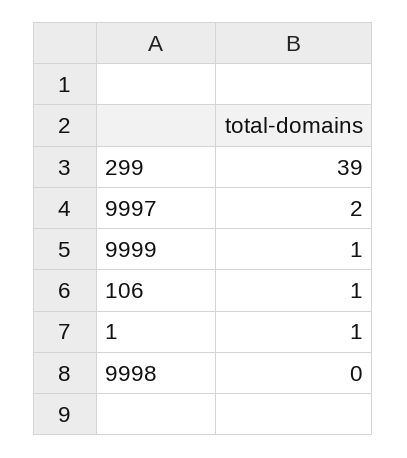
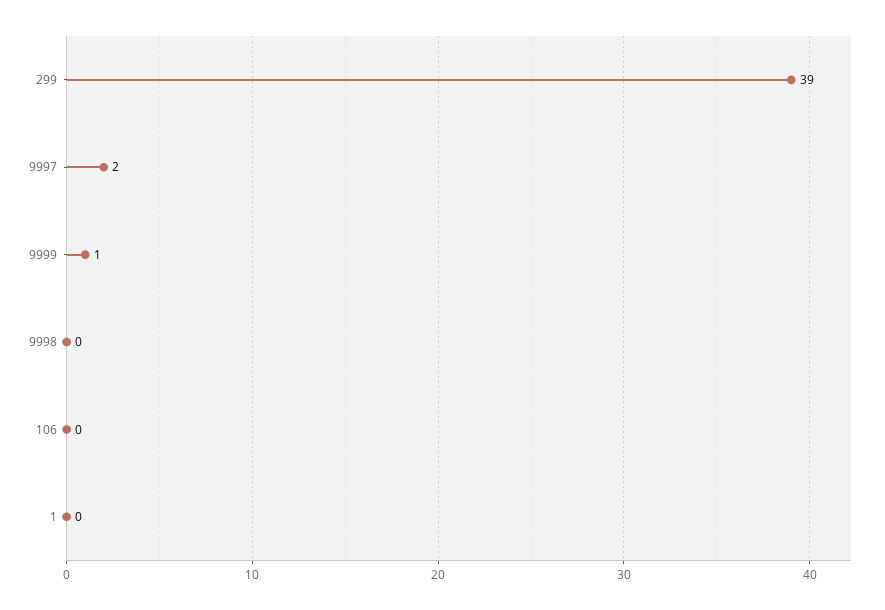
106: 1 -> 0
1: 1 -> 0

